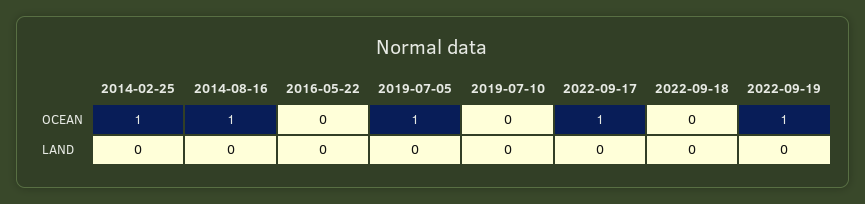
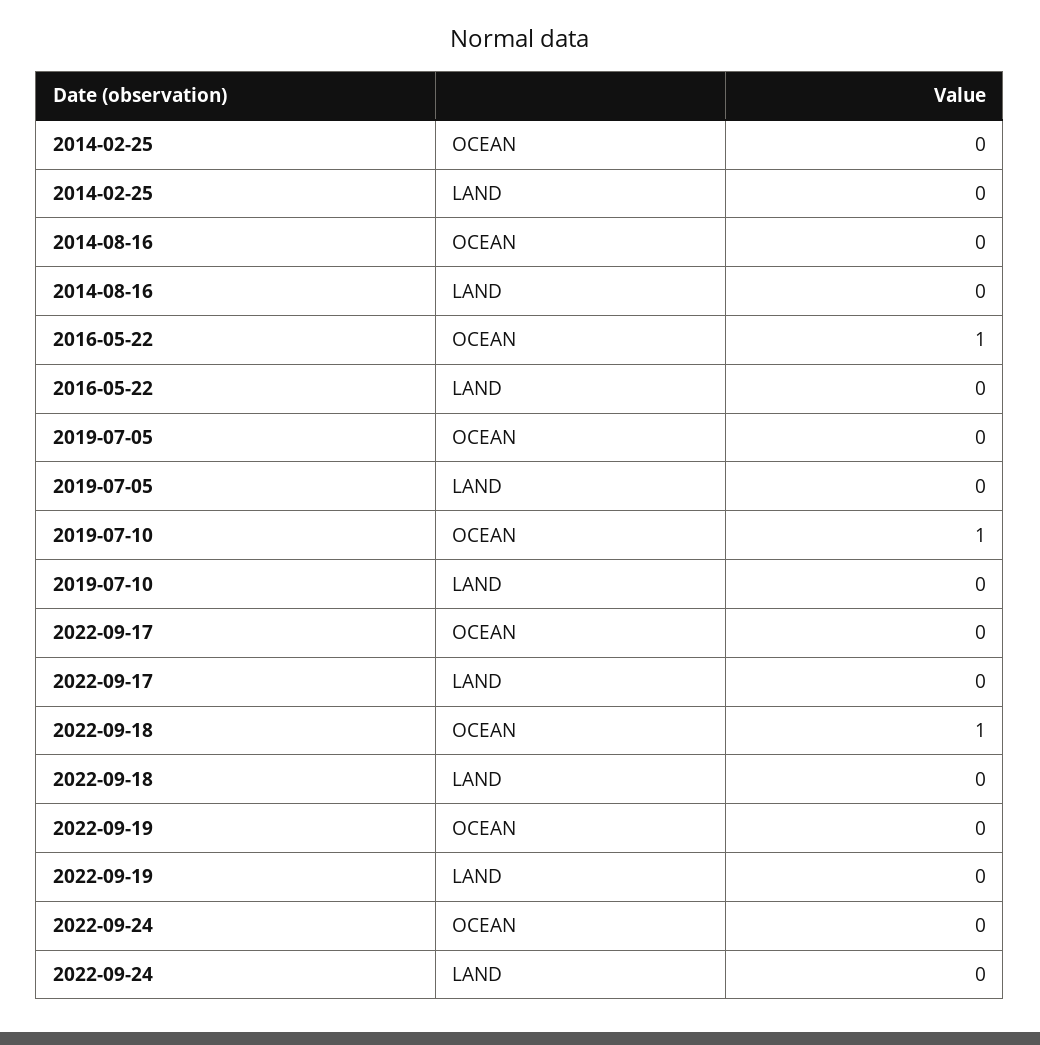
2014-02-25, OCEAN: 1 -> 0
2014-08-16, OCEAN: 1 -> 0
2016-05-22, OCEAN: 0 -> 1
2019-07-05, OCEAN: 1 -> 0
2019-07-10, OCEAN: 0 -> 1
2022-09-17, OCEAN: 1 -> 0
2022-09-18, OCEAN: 0 -> 1
2022-09-19, OCEAN: 1 -> 0
2022-09-24, OCEAN: none -> 0
2022-09-24, LAND: none -> 0

